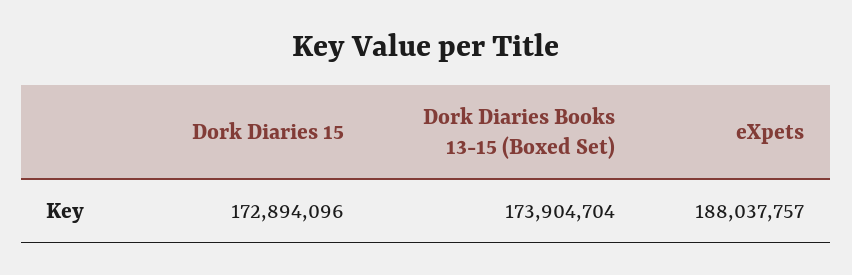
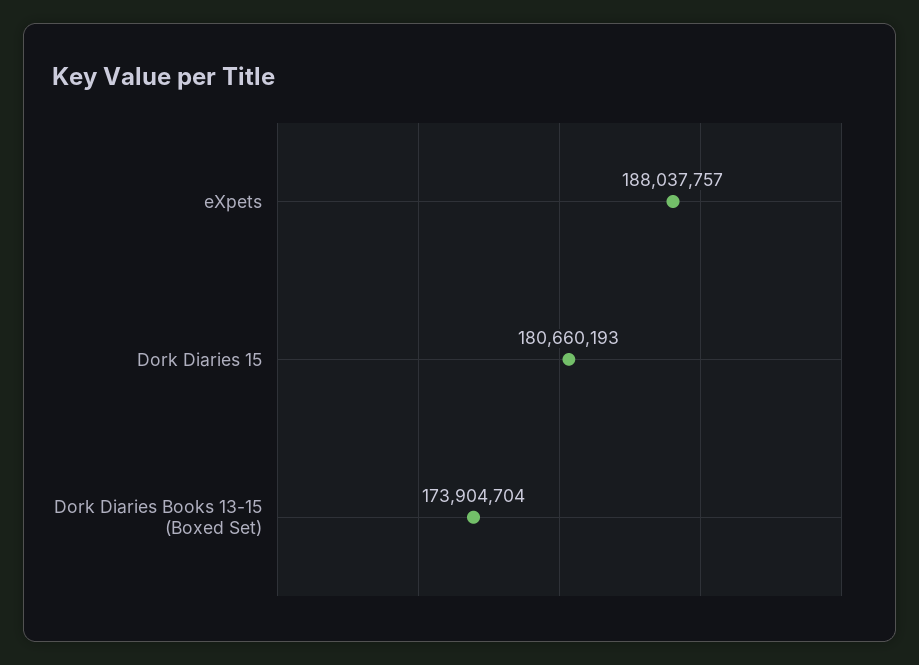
Dork Diaries 15: 172894096 -> 180660193

